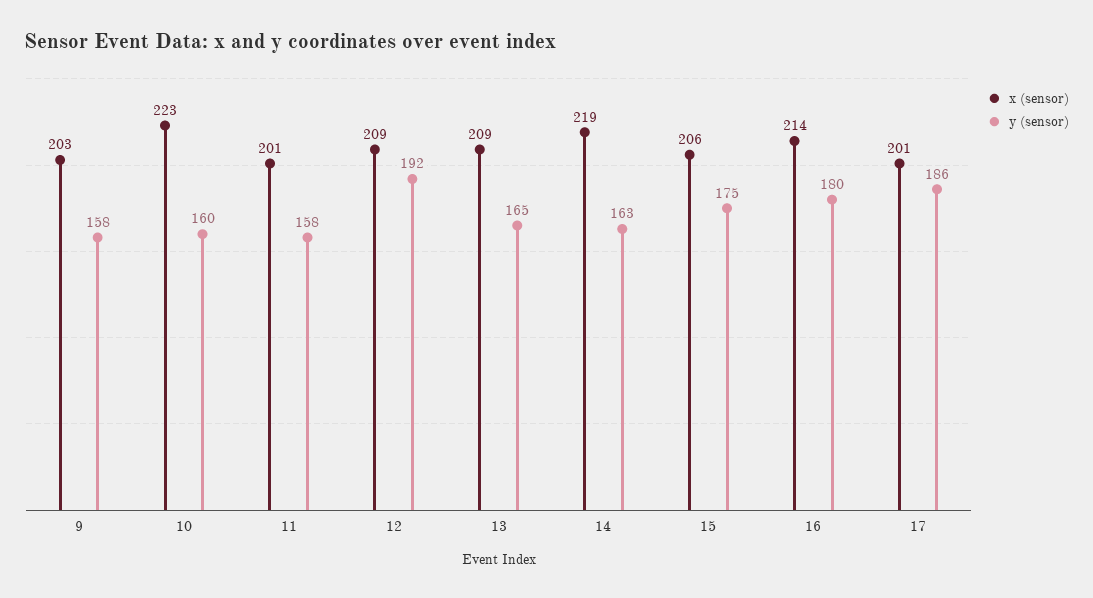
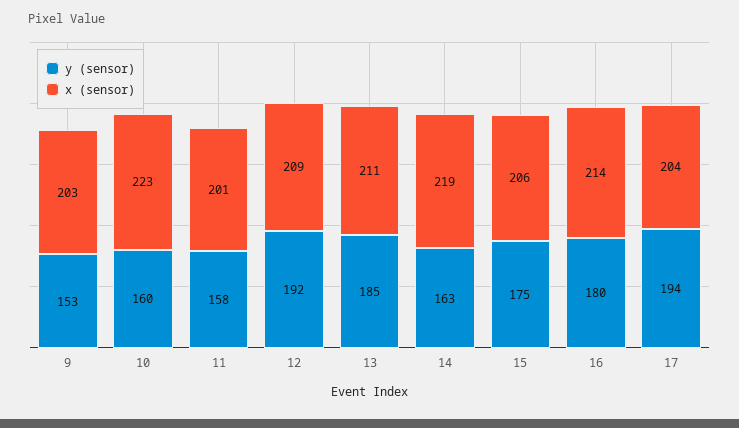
y (sensor), 9: 158 -> 153
x (sensor), 13: 209 -> 211
y (sensor), 13: 165 -> 185
x (sensor), 17: 201 -> 204
y (sensor), 17: 186 -> 194

